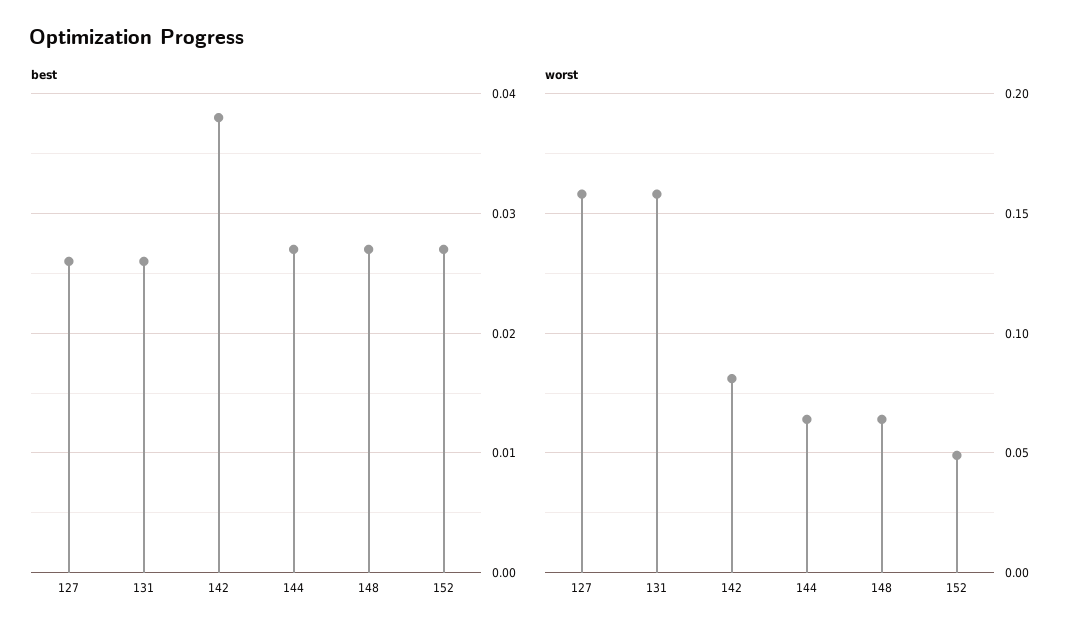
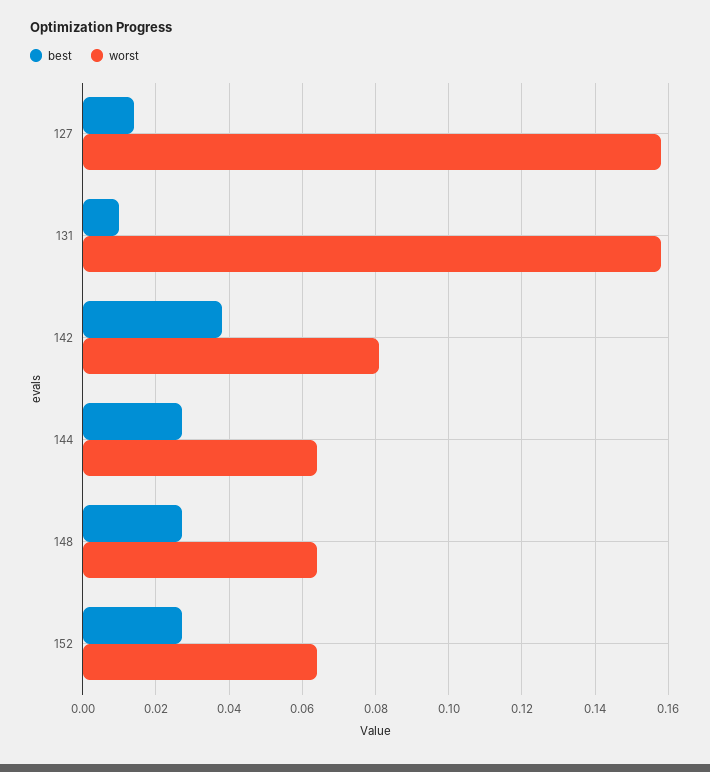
best, 127: 0.026 -> 0.015
best, 131: 0.026 -> 0.01
worst, 152: 0.05 -> 0.065

